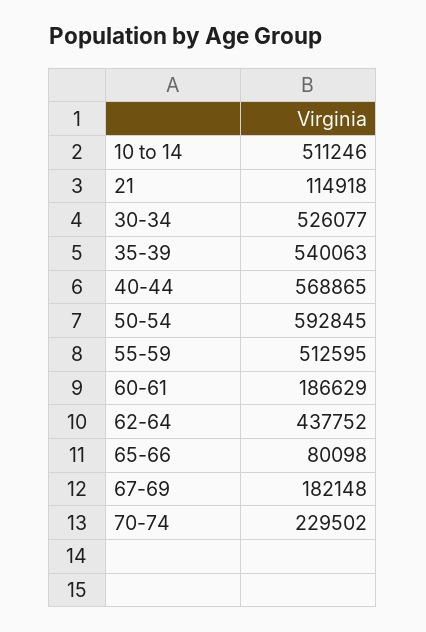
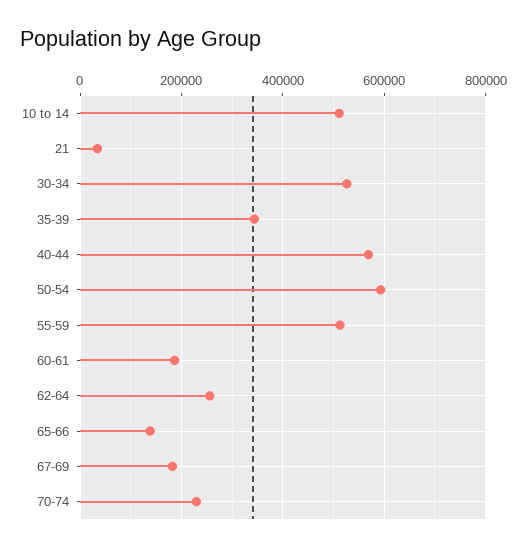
21: 114918 -> 40000
35-39: 540063 -> 340000
62-64: 437752 -> 260000
65-66: 80098 -> 140000

